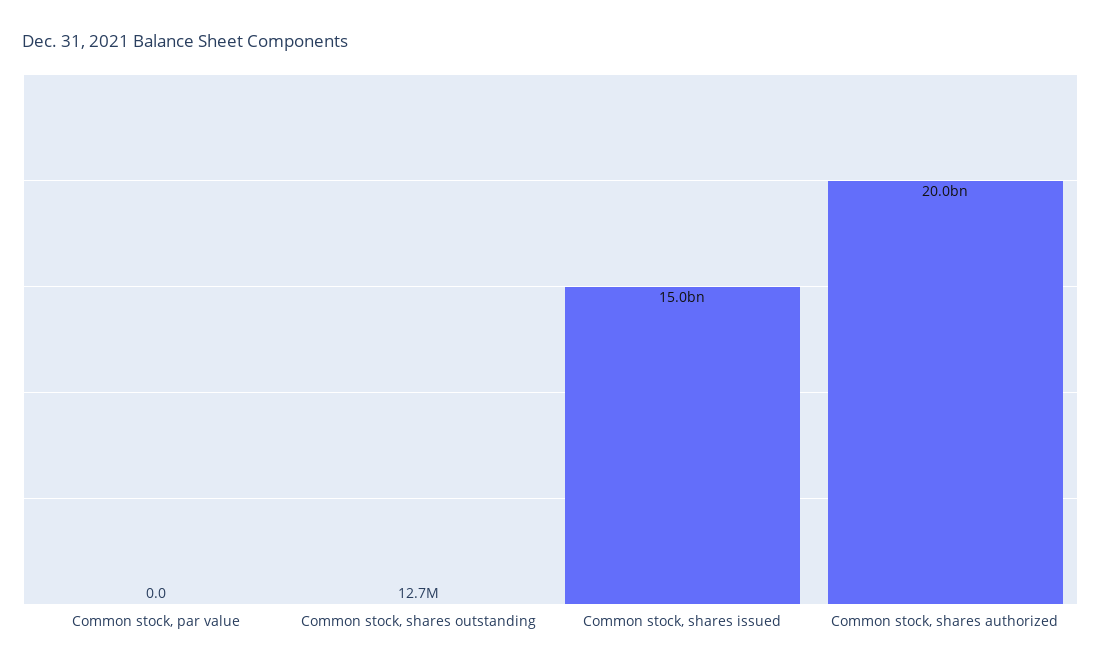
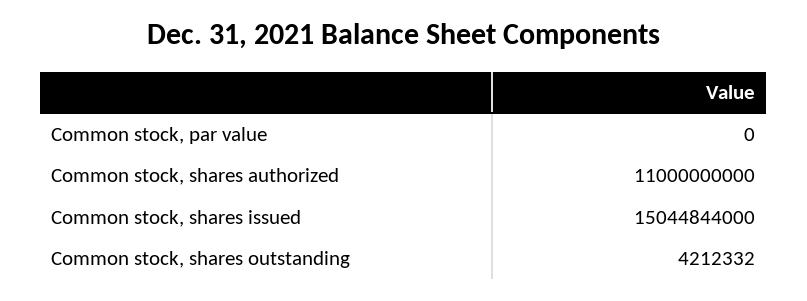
Common stock, shares outstanding: 12700000 -> 4212332
Common stock, shares authorized: 20000000000 -> 11000000000

